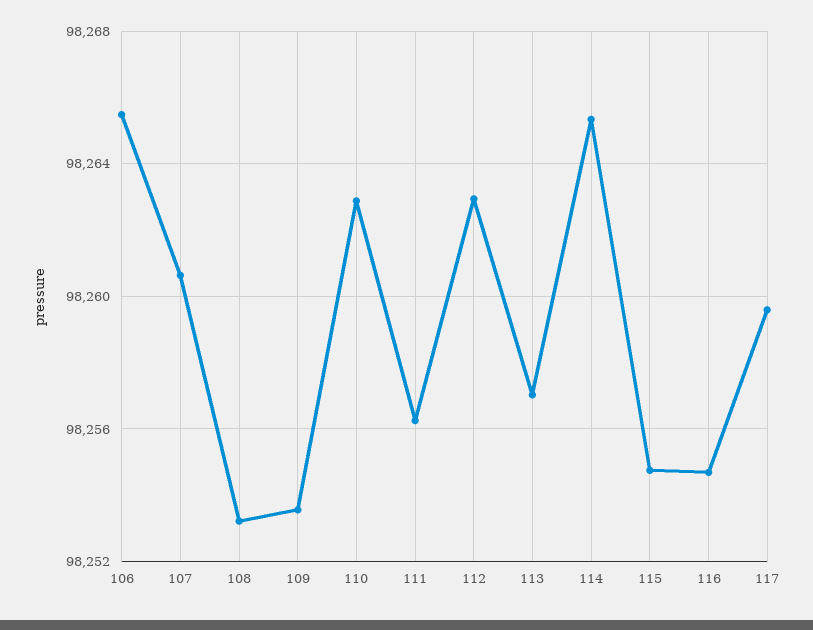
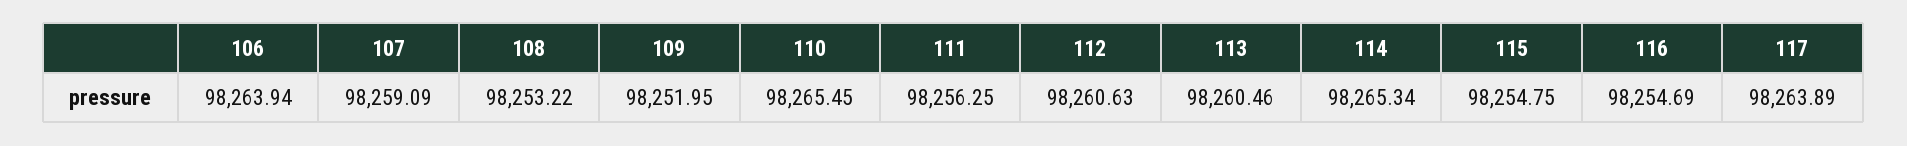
106: 98265.5 -> 98263.94
107: 98260.5 -> 98259.09
109: 98253.5 -> 98251.95
110: 98263 -> 98265.45
112: 98263 -> 98260.63
113: 98257 -> 98260.46
117: 98259.5 -> 98263.89

